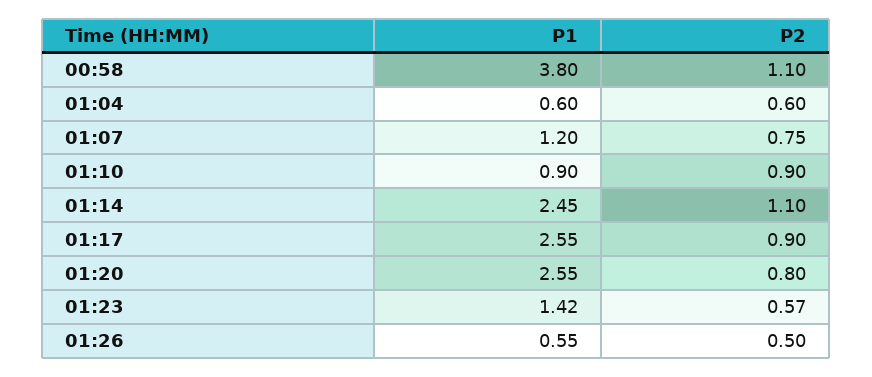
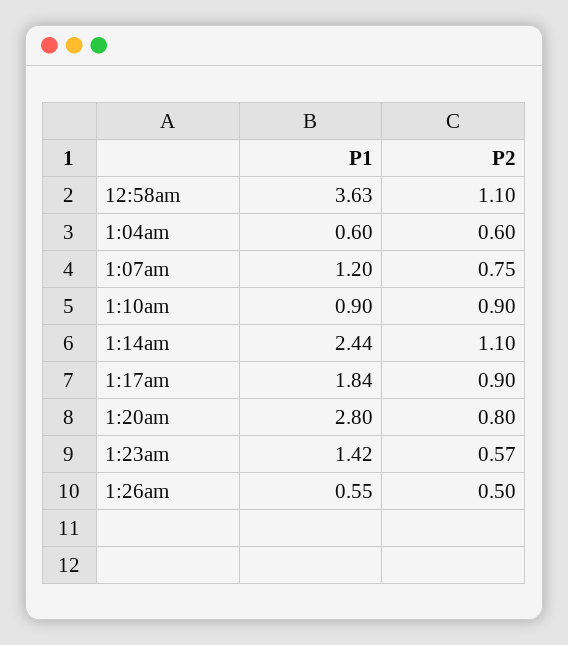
P1, 00:58: 3.8 -> 3.63
P1, 01:14: 2.45 -> 2.44
P1, 01:17: 2.55 -> 1.84
P1, 01:20: 2.55 -> 2.8

